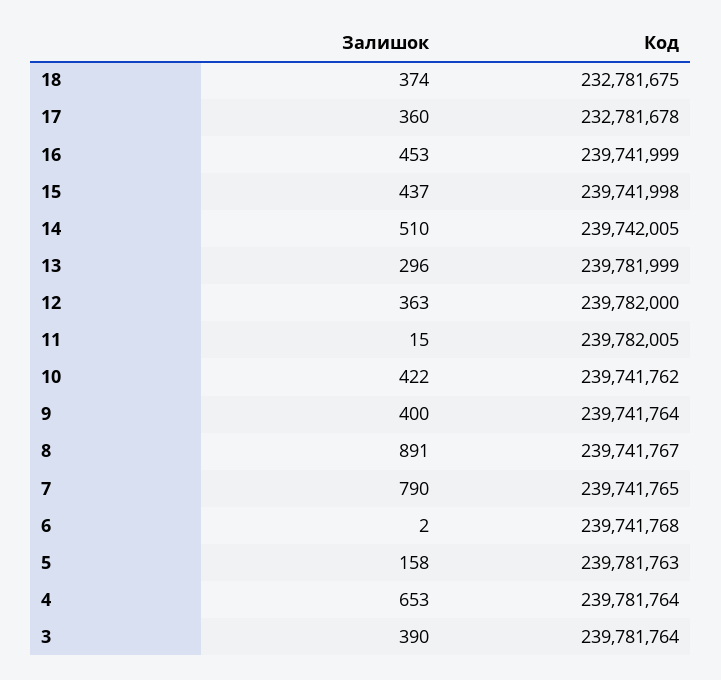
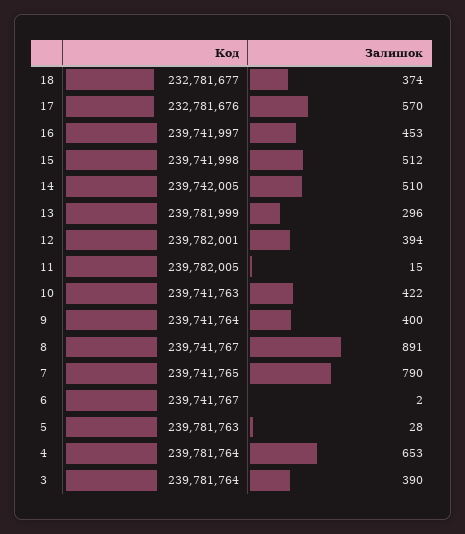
Код, 18: 232781675 -> 232781677
Залишок, 17: 360 -> 570
Код, 17: 232781678 -> 232781676
Код, 16: 239741999 -> 239741997
Залишок, 15: 437 -> 512
Залишок, 12: 363 -> 394
Код, 12: 239782000 -> 239782001
Код, 10: 239741762 -> 239741763
Код, 6: 239741768 -> 239741767
Залишок, 5: 158 -> 28

